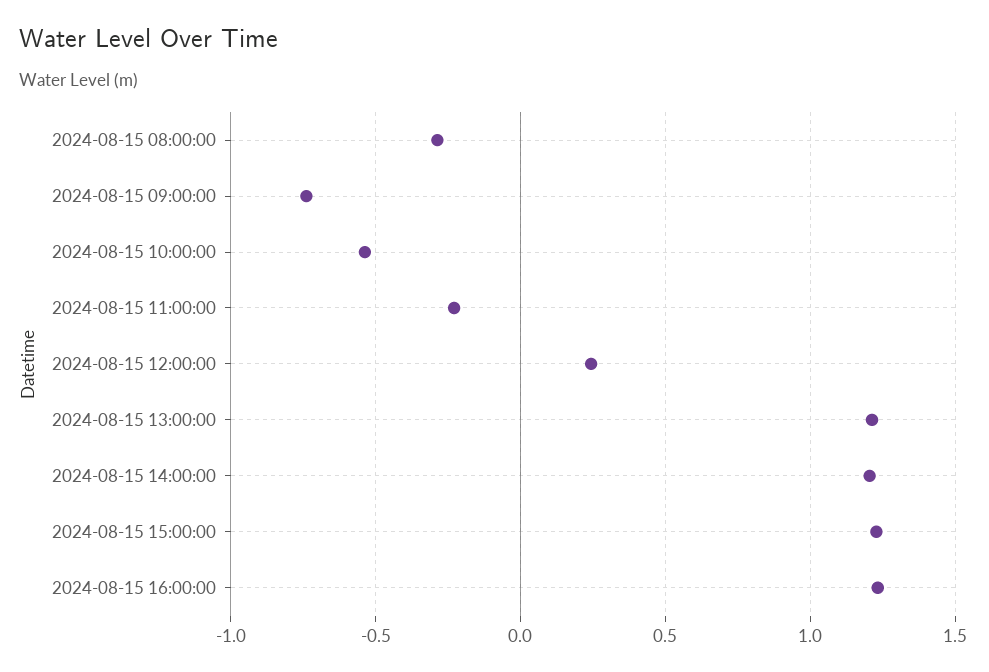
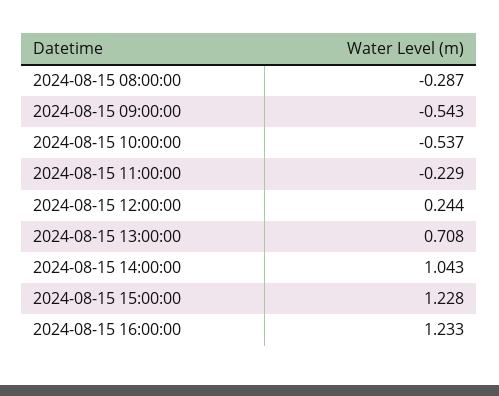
2024-08-15 09:00:00: -0.75 -> -0.543
2024-08-15 13:00:00: 1.2 -> 0.708
2024-08-15 14:00:00: 1.2 -> 1.043

